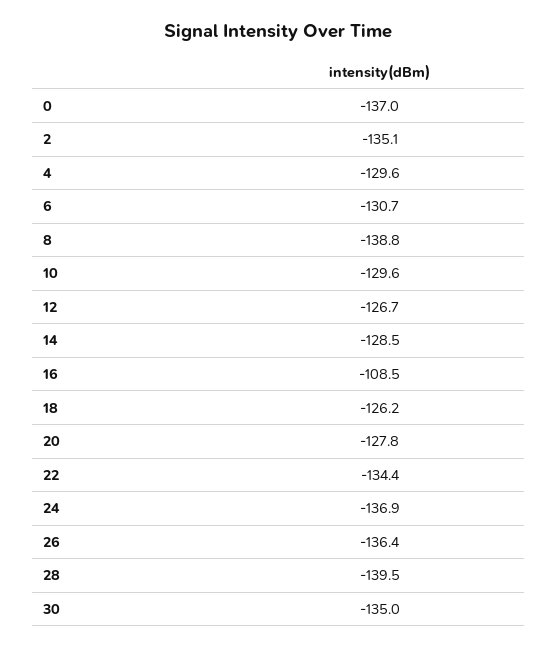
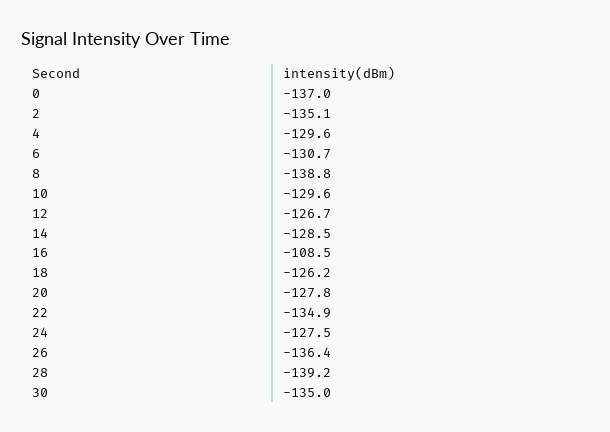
22: -134.4 -> -134.9
24: -136.9 -> -127.5
28: -139.5 -> -139.2

